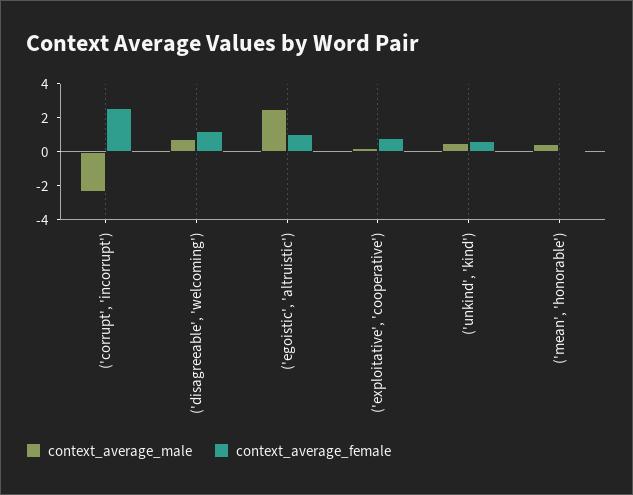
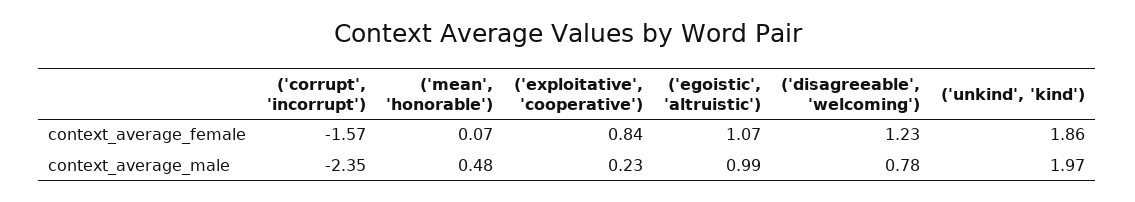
context_average_female, ('corrupt', 'incorrupt'): 2.5 -> -1.57
context_average_male, ('egoistic', 'altruistic'): 2.5 -> 0.99
context_average_male, ('unkind', 'kind'): 0.5 -> 1.97
context_average_female, ('unkind', 'kind'): 0.5 -> 1.86

